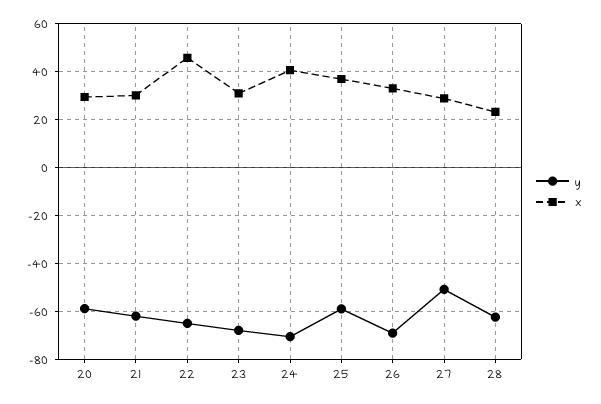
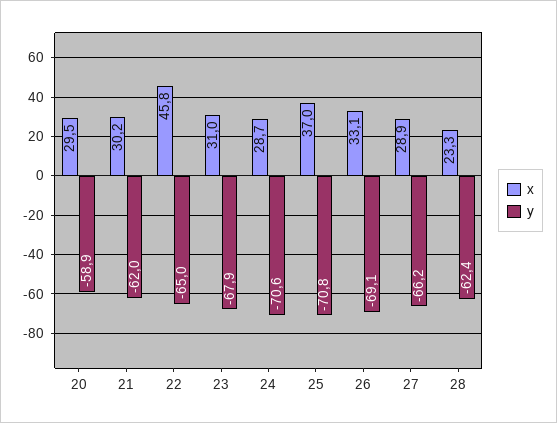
x, 24: 40 -> 28.7
y, 25: -60 -> -70.8
y, 27: -50 -> -66.2

